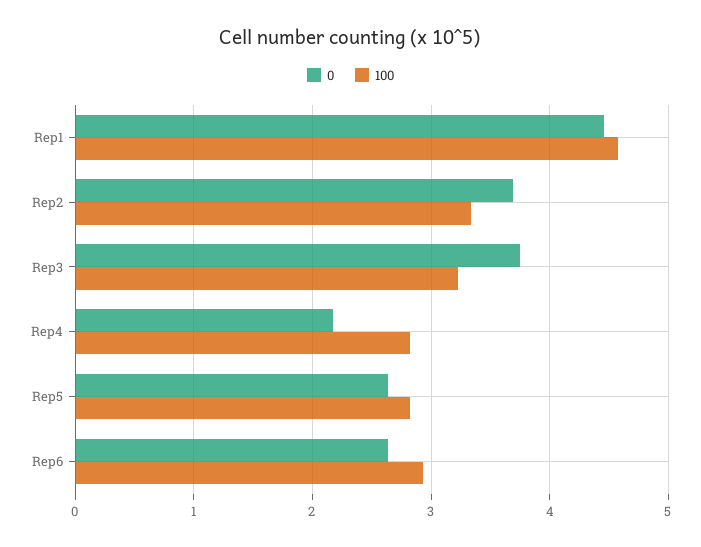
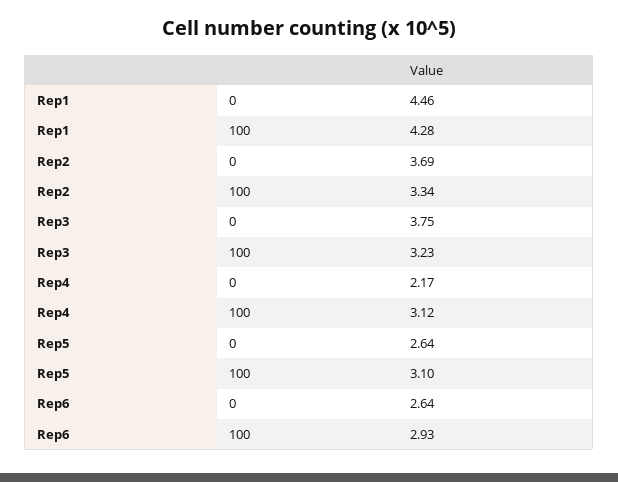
100, Rep1: 4.6 -> 4.28
100, Rep4: 2.8 -> 3.12
100, Rep5: 2.8 -> 3.1

